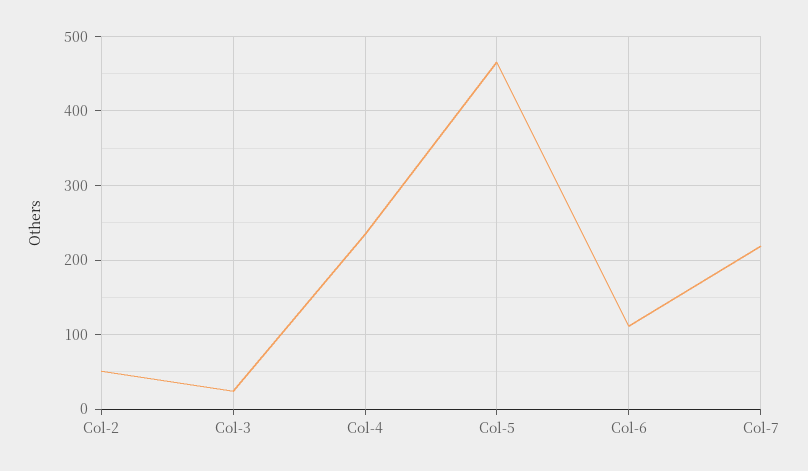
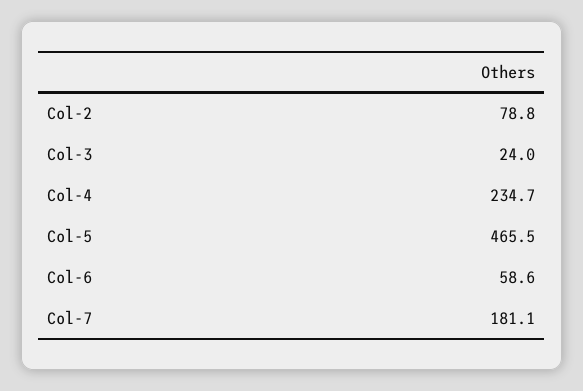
Col-2: 50 -> 78.8
Col-6: 110 -> 58.6
Col-7: 220 -> 181.1

